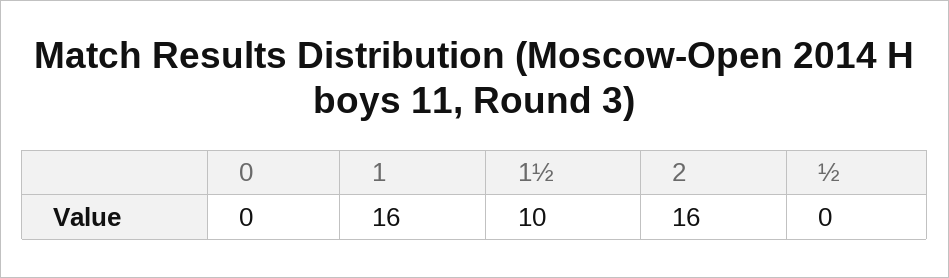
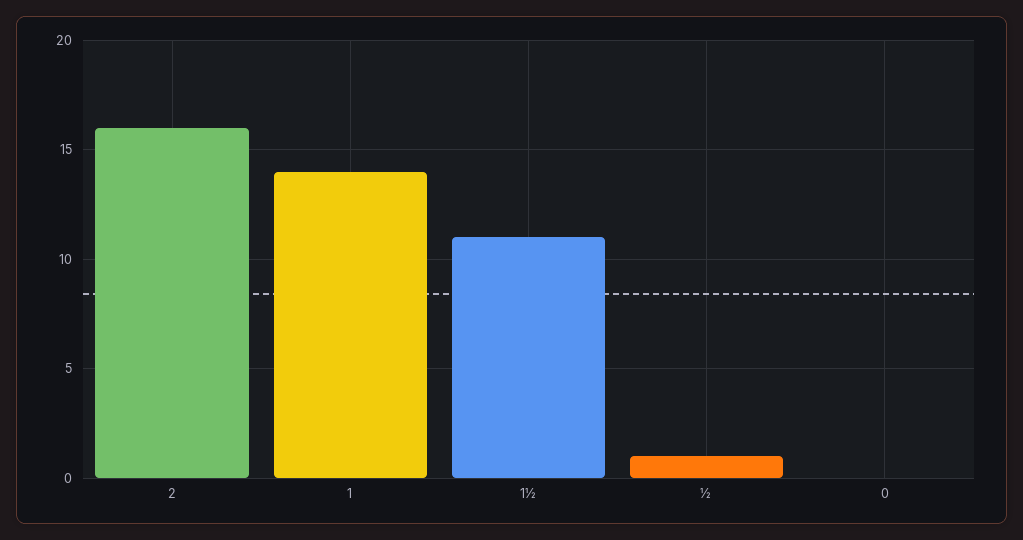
1: 16 -> 14
1½: 10 -> 11
½: 0 -> 1

